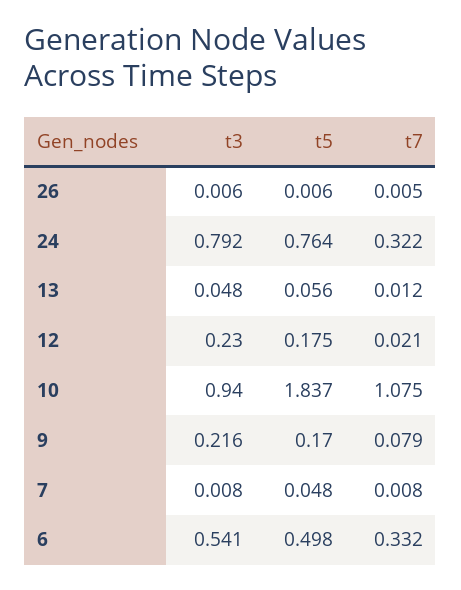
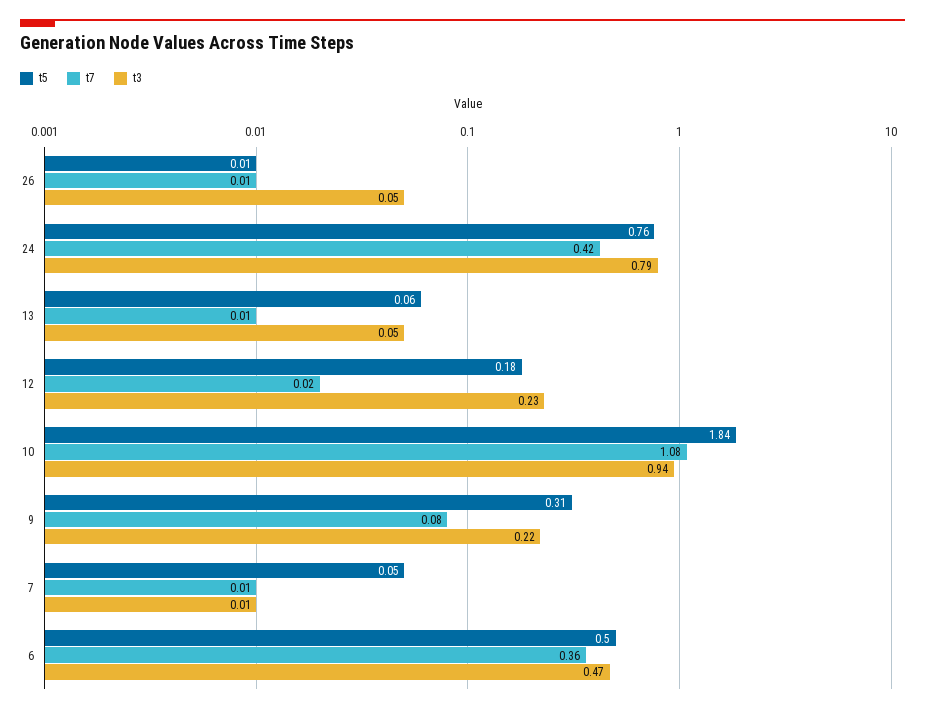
t3, 26: 0.006 -> 0.05
t7, 24: 0.322 -> 0.42
t5, 9: 0.17 -> 0.31
t3, 6: 0.541 -> 0.47
t7, 6: 0.332 -> 0.36

